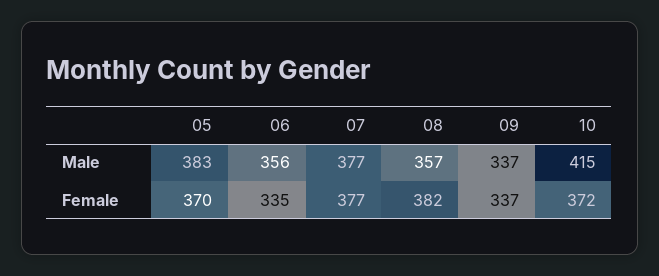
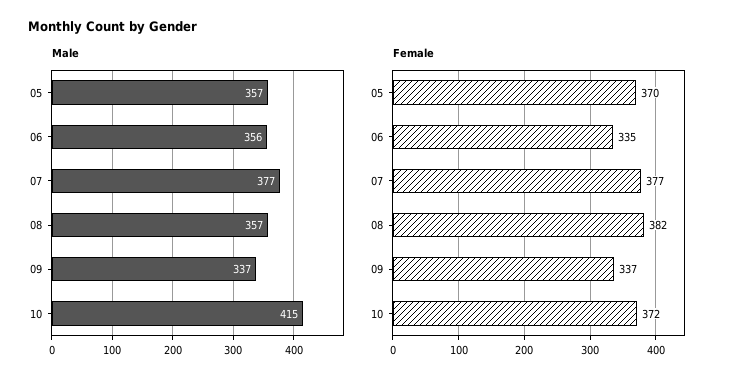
Male, 05: 383 -> 357

